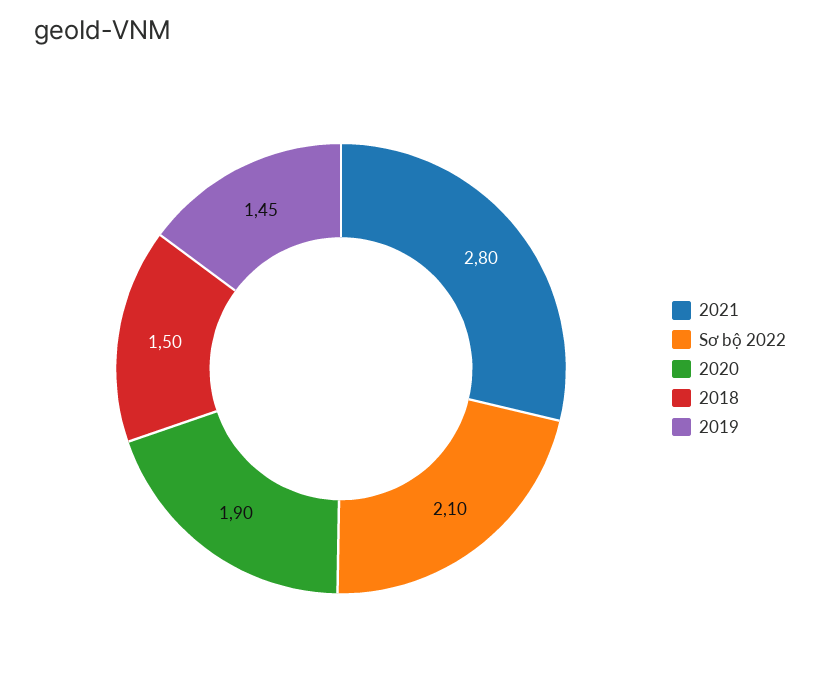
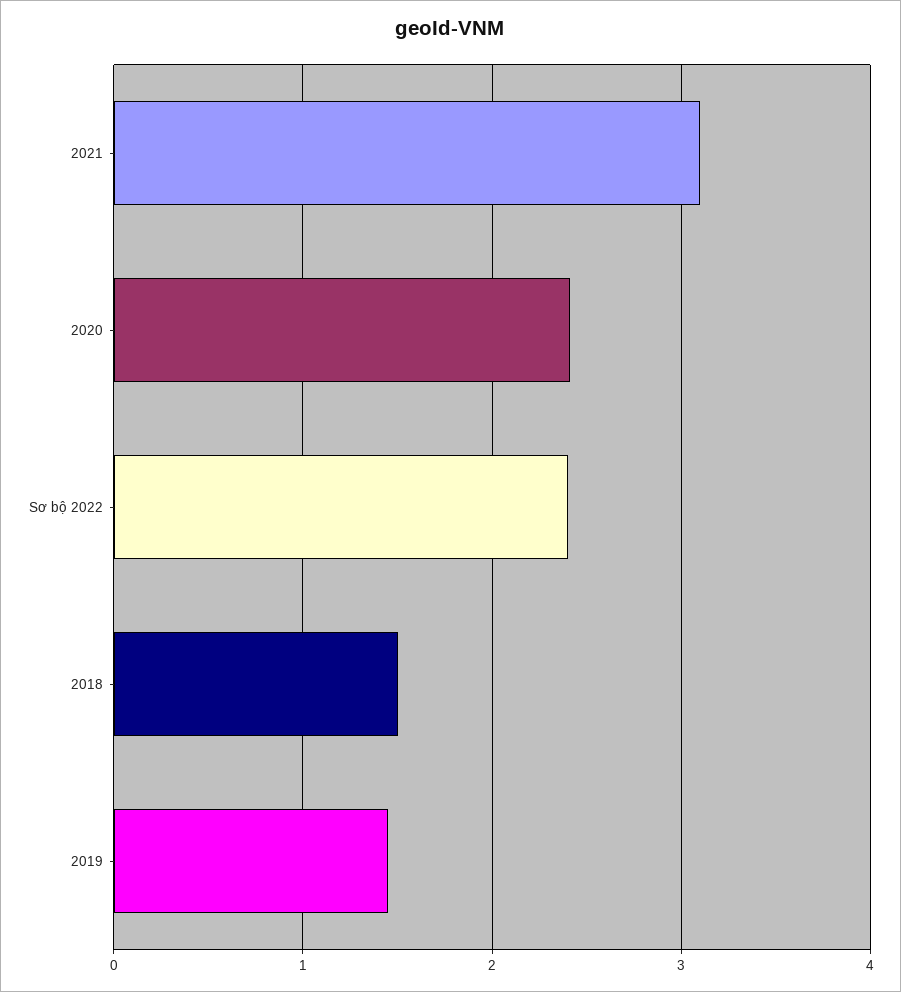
2021: 2.8 -> 3.1
Sơ bộ 2022: 2.1 -> 2.4
2020: 1.9 -> 2.4

